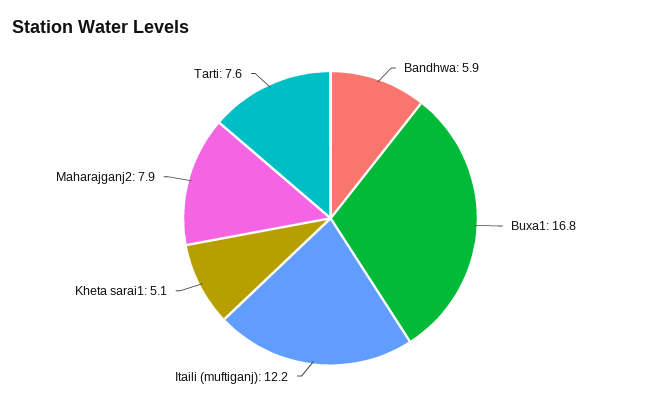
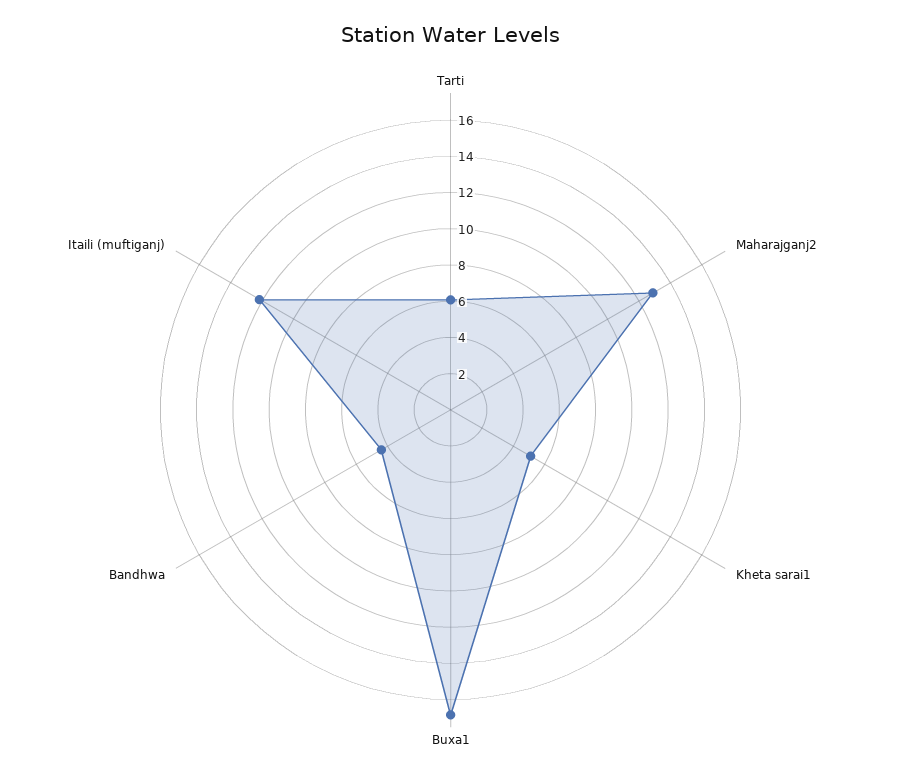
Bandhwa: 5.9 -> 4.5
Maharajganj2: 7.9 -> 13
Tarti: 7.6 -> 6

